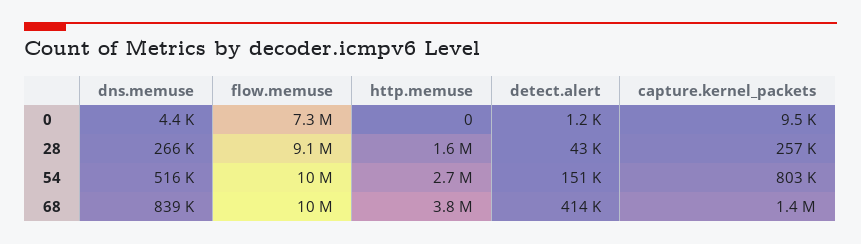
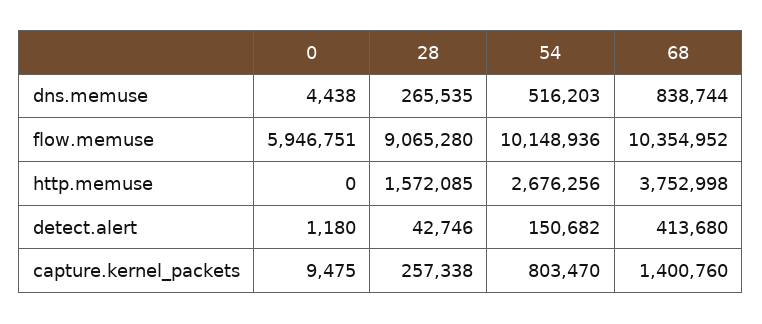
flow.memuse, 0: 7300000 -> 5946751

